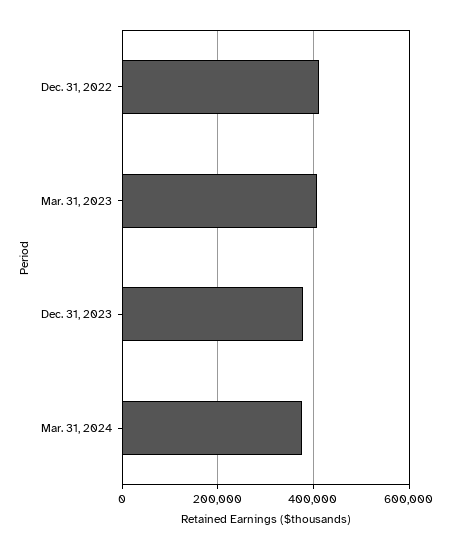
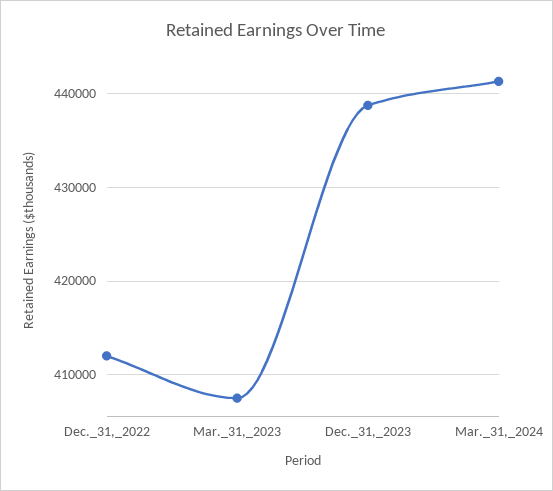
Dec. 31, 2023: 380000 -> 439000
Mar. 31, 2024: 380000 -> 441000

